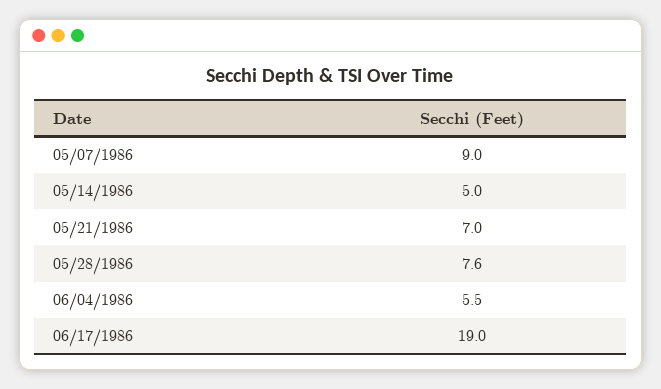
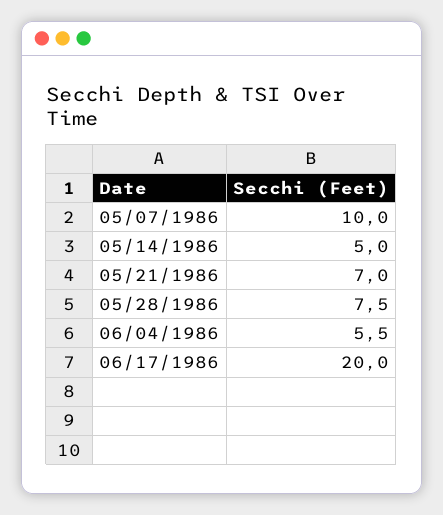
05/07/1986: 9 -> 10
05/28/1986: 7.6 -> 7.5
06/17/1986: 19 -> 20

